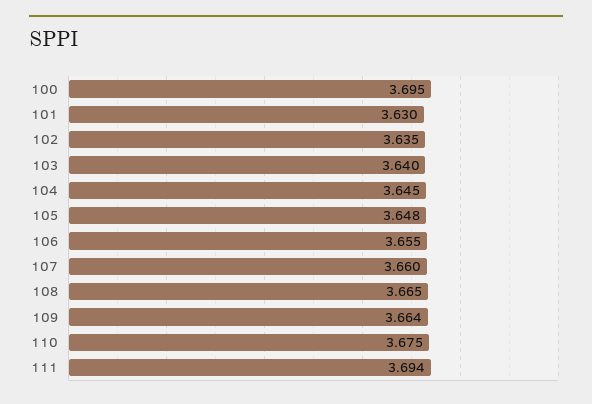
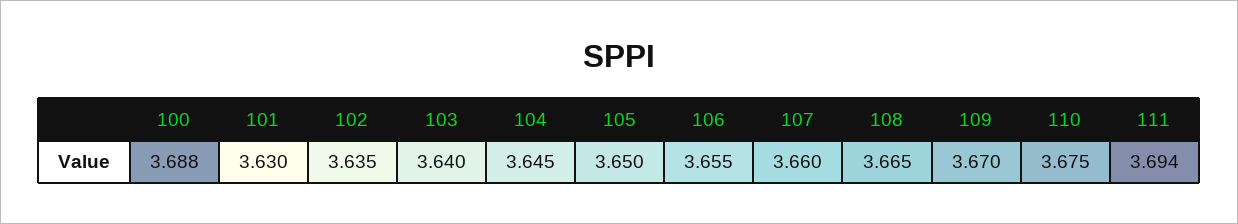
100: 3.695 -> 3.688
105: 3.648 -> 3.65
109: 3.664 -> 3.67

